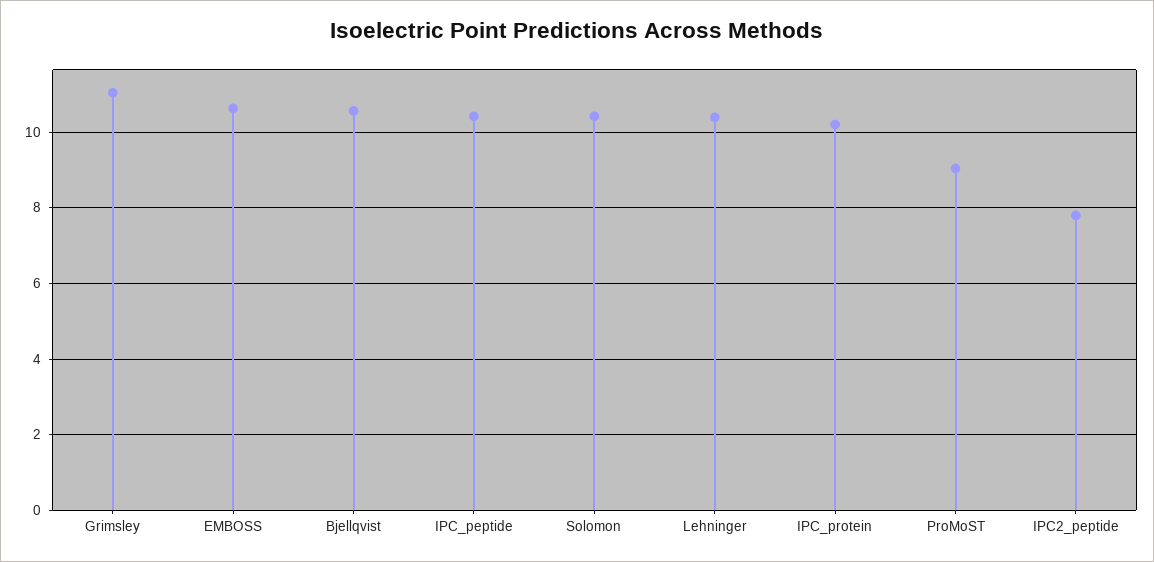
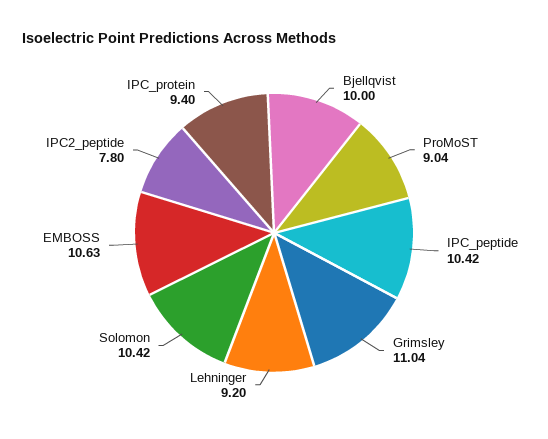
Bjellqvist: 10.6 -> 10
Lehninger: 10.4 -> 9.2
IPC_protein: 10.2 -> 9.4

